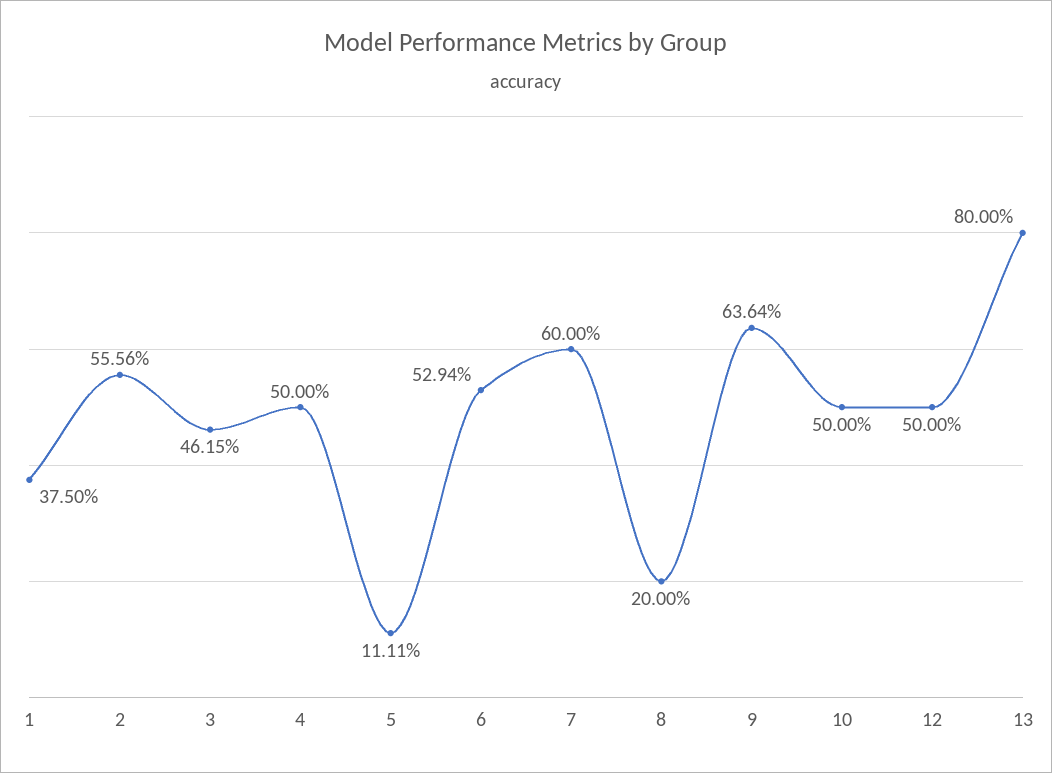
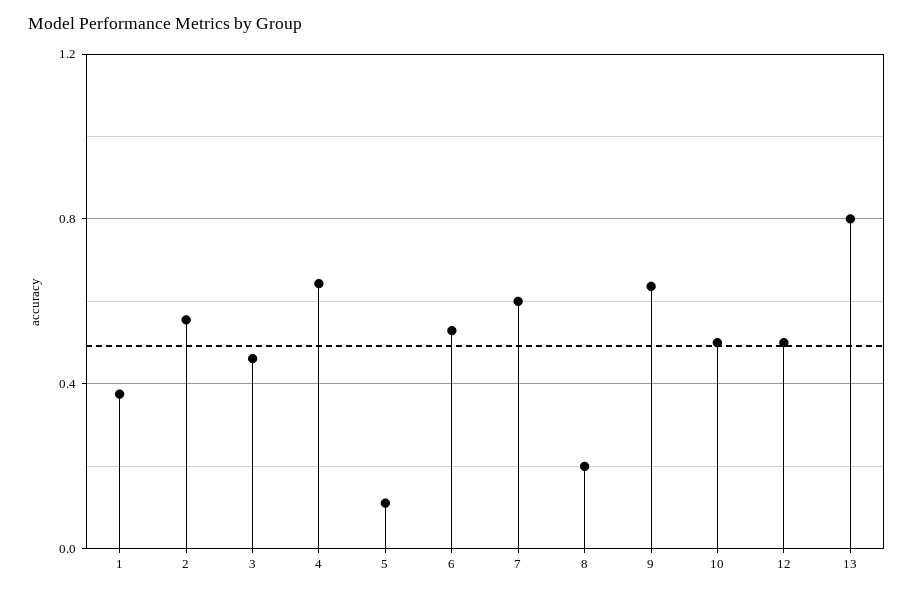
4: 0.5 -> 0.65

